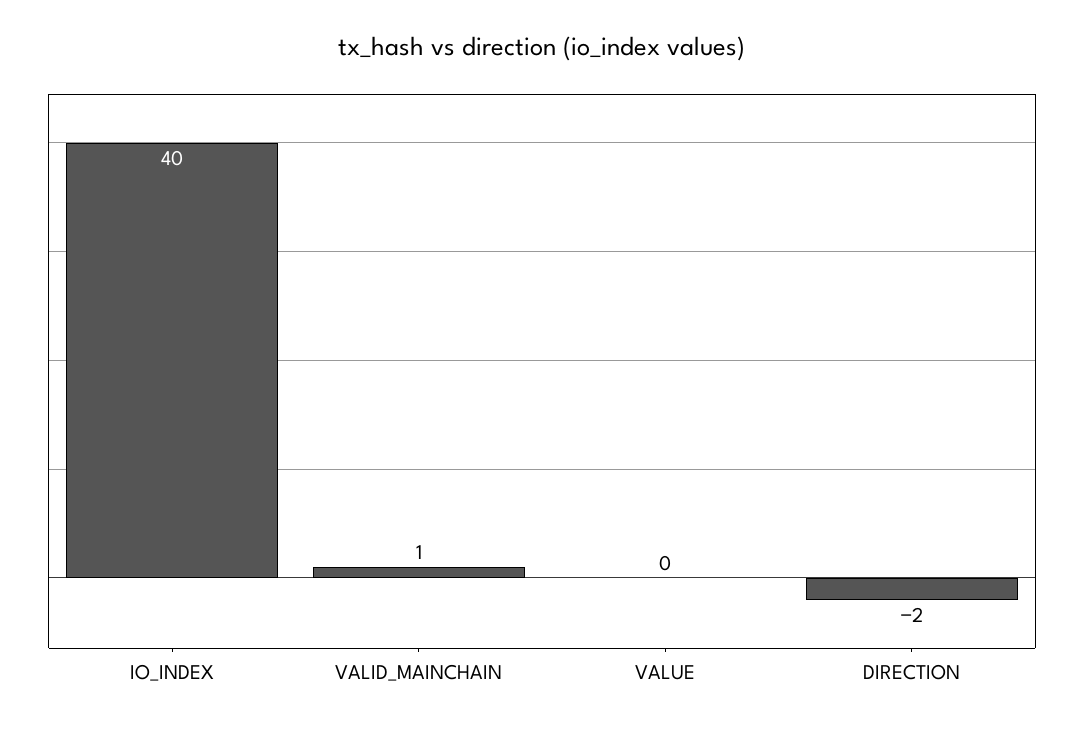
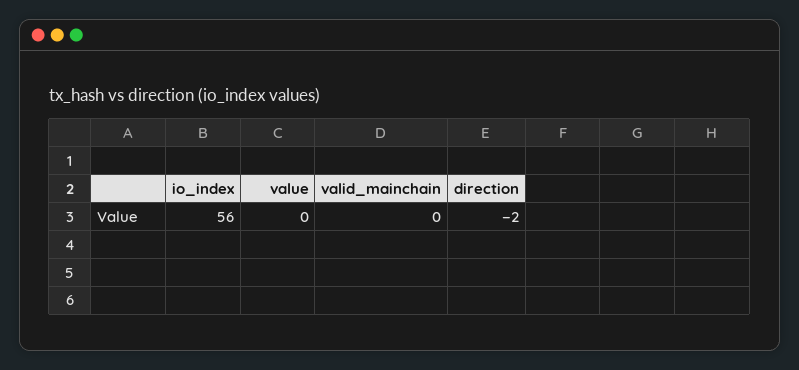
IO_INDEX: 40 -> 56
VALID_MAINCHAIN: 1 -> 0

